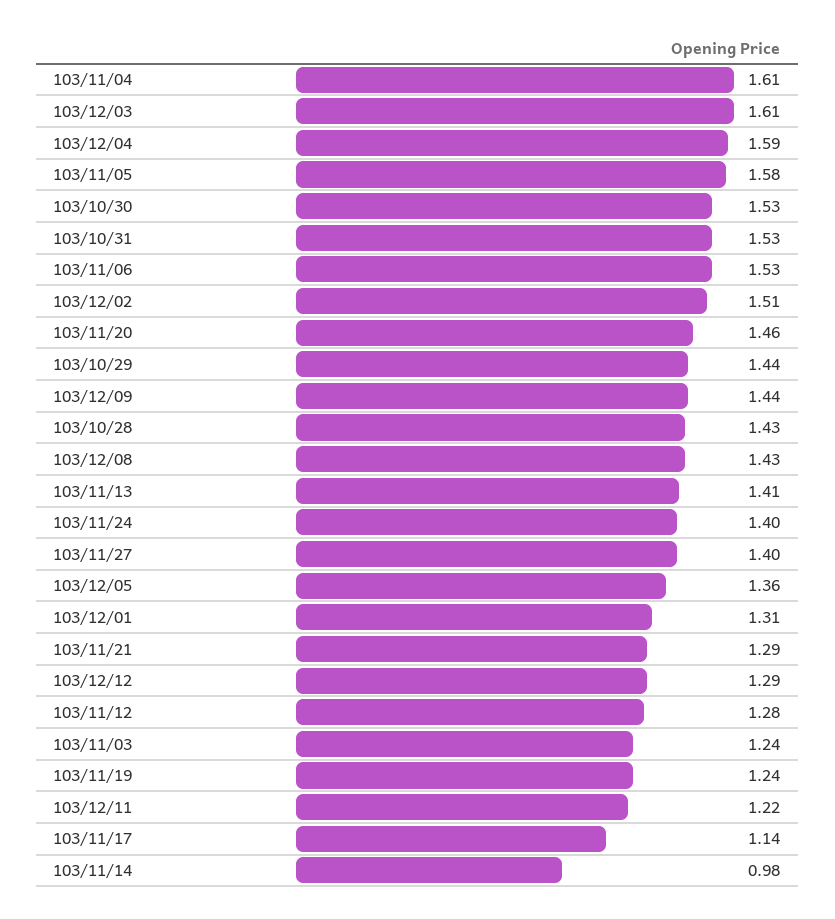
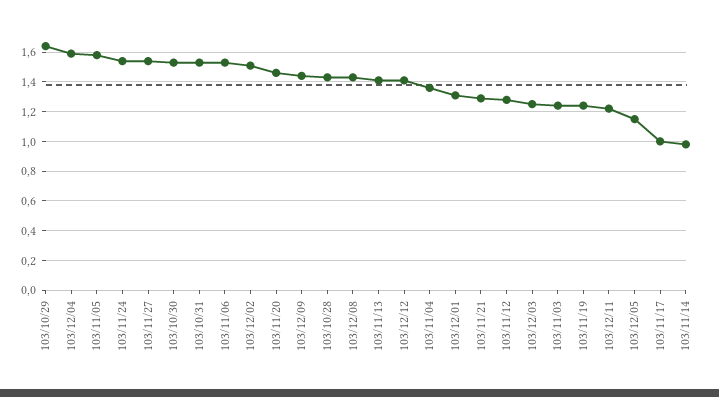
103/11/04: 1.61 -> 1.35
103/12/03: 1.61 -> 1.25
103/10/29: 1.44 -> 1.65
103/11/24: 1.4 -> 1.55
103/11/27: 1.4 -> 1.55
103/12/05: 1.36 -> 1.15
103/12/12: 1.29 -> 1.4
103/11/17: 1.14 -> 1

